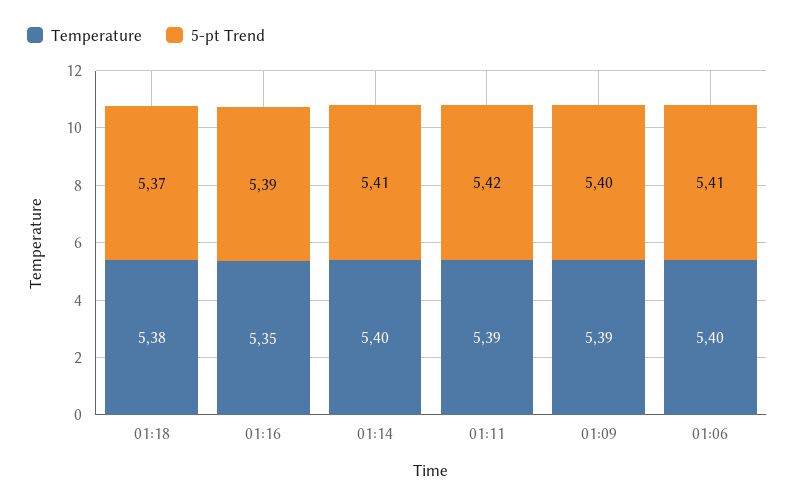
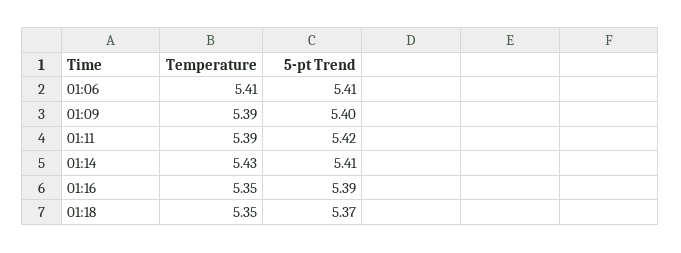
Temperature, 01:18: 5.38 -> 5.35
Temperature, 01:14: 5.4 -> 5.43
Temperature, 01:06: 5.4 -> 5.41

